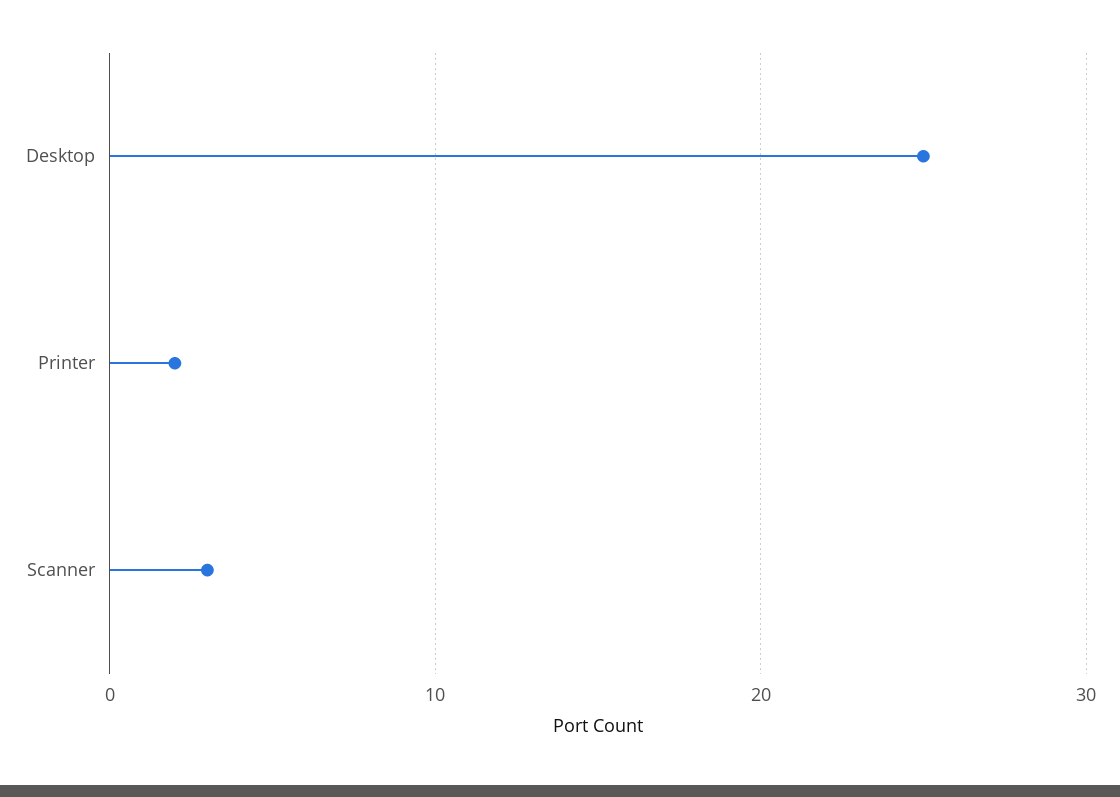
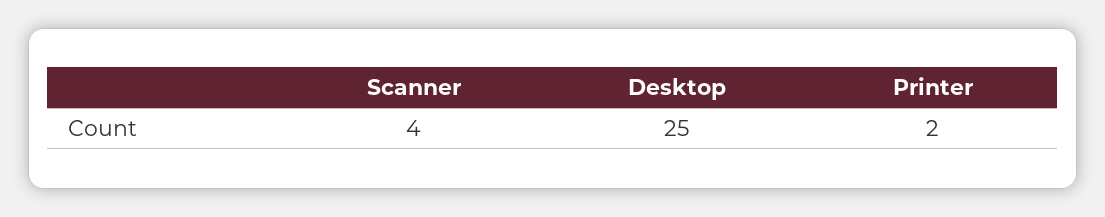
Scanner: 3 -> 4

